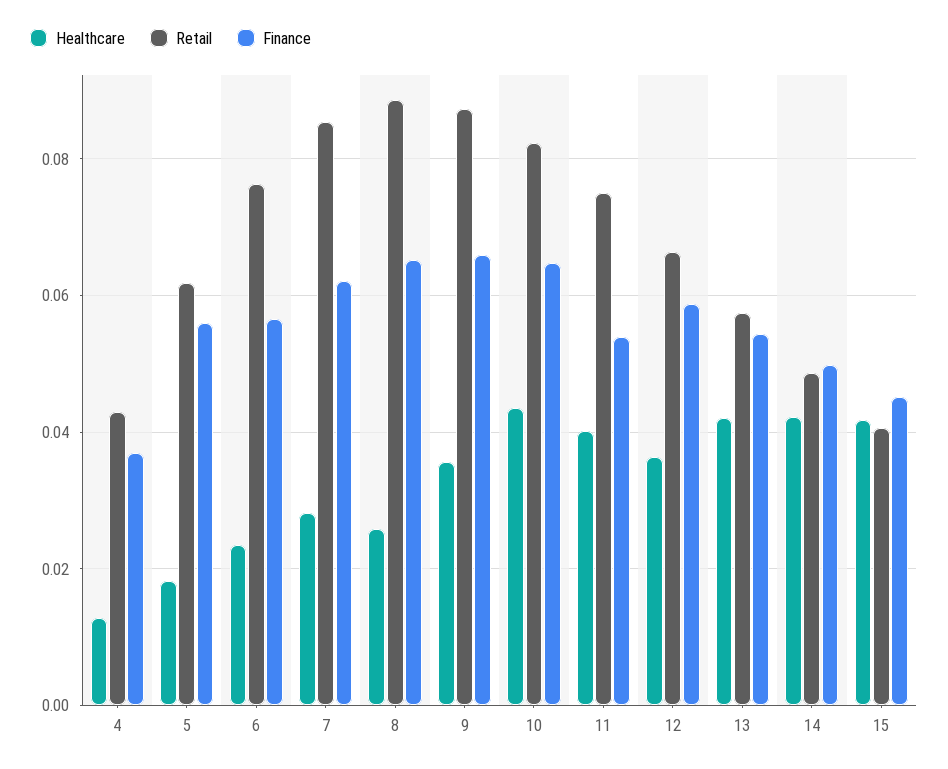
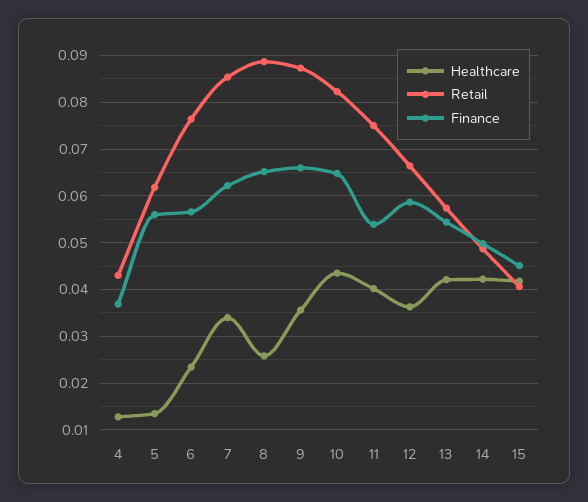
Healthcare, 5: 0.018 -> 0.014
Healthcare, 7: 0.028 -> 0.034

